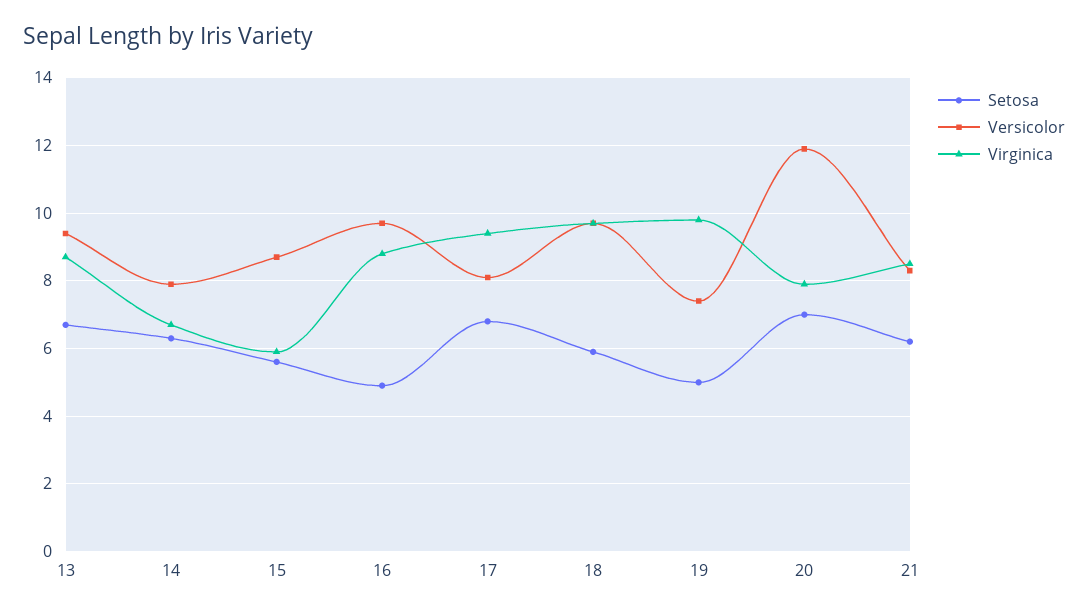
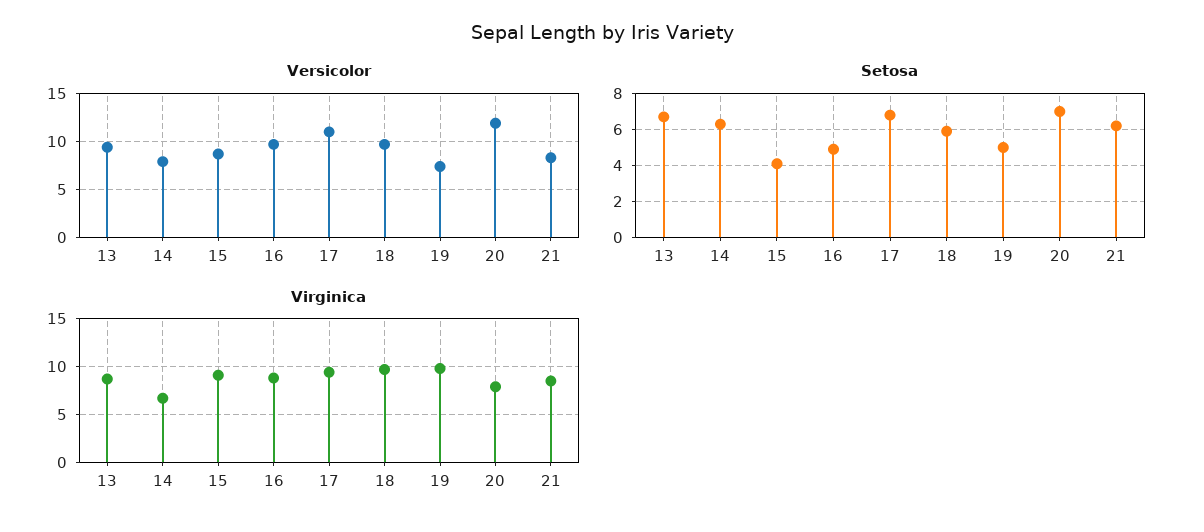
Setosa, 15: 5.5 -> 4
Virginica, 15: 6 -> 9
Versicolor, 17: 8 -> 11

